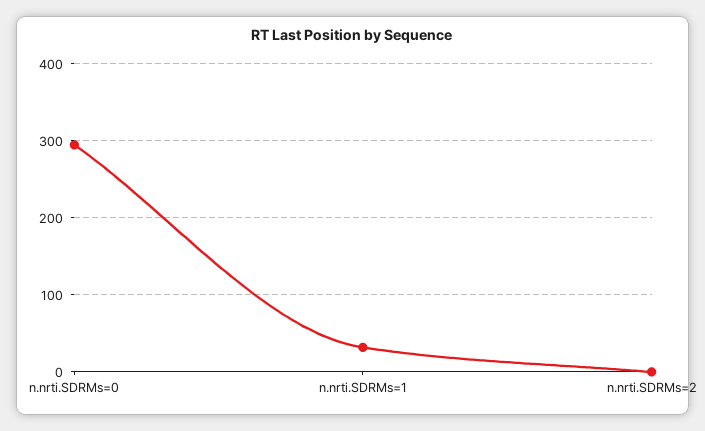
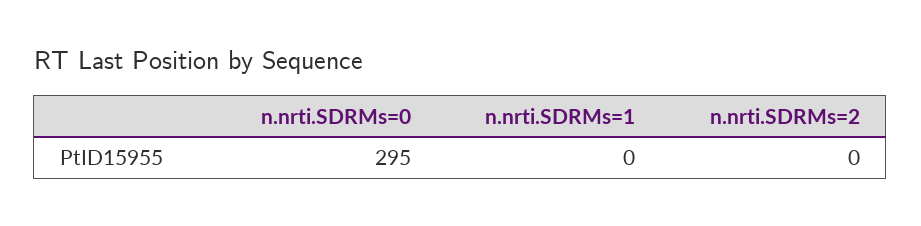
n.nrti.SDRMs=1: 30 -> 0

